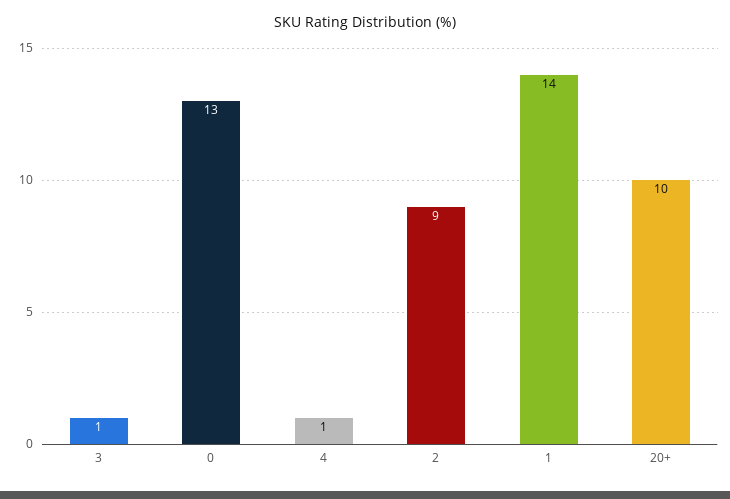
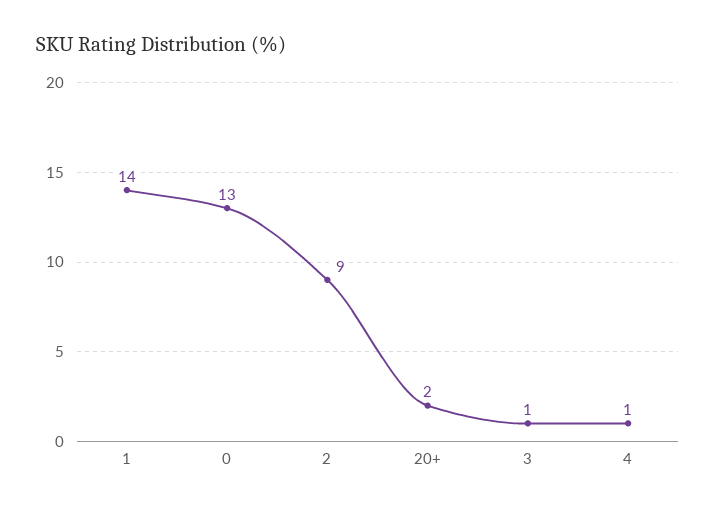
20+: 10 -> 2

